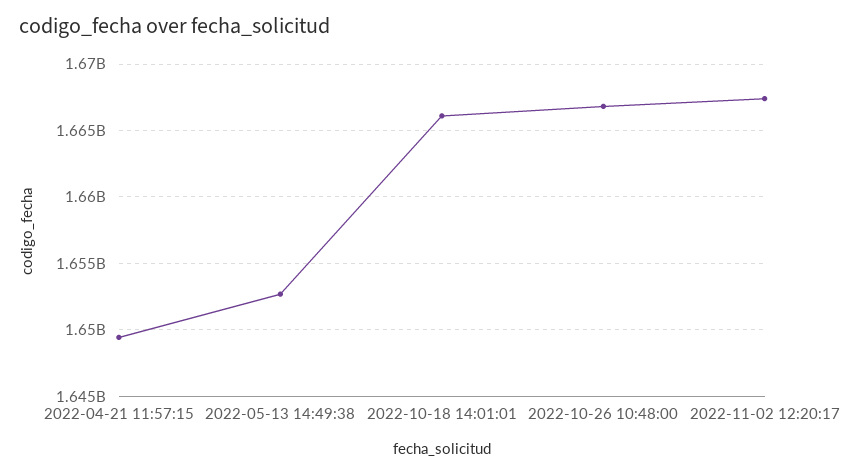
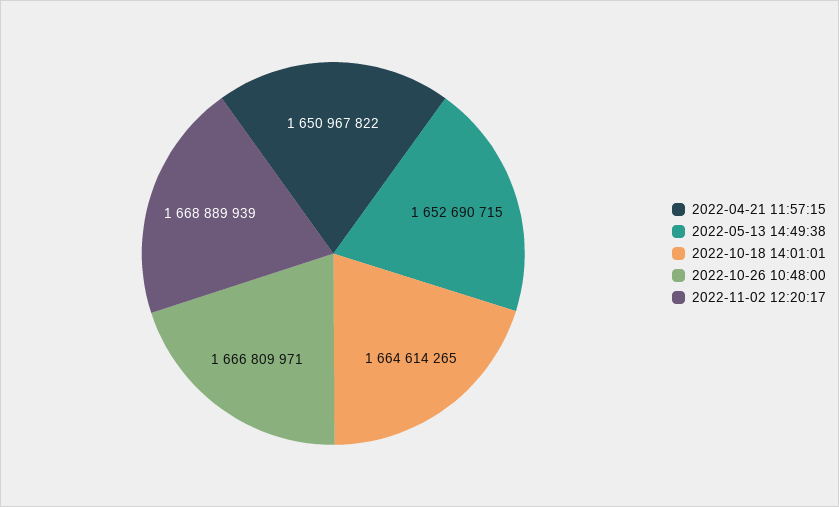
2022-04-21 11:57:15: 1649500000 -> 1650967822
2022-10-18 14:01:01: 1666000000 -> 1664614265
2022-11-02 12:20:17: 1667500000 -> 1668889939

